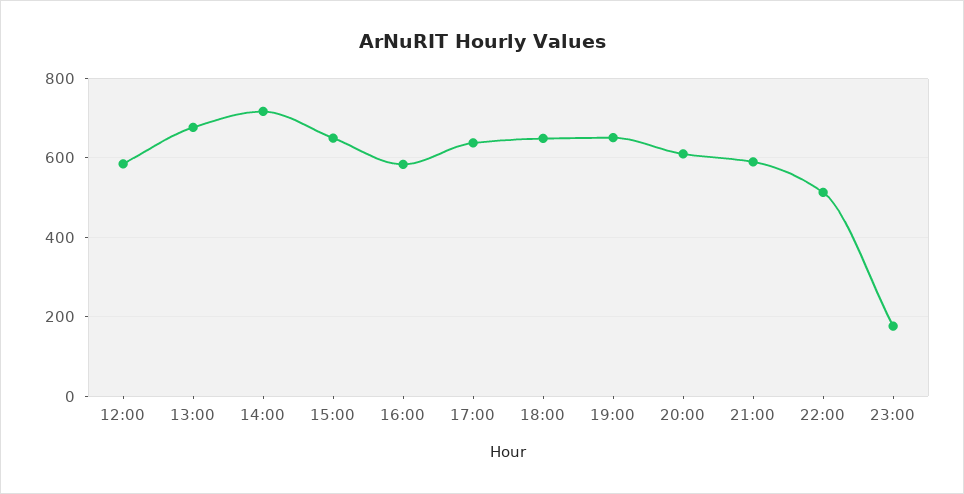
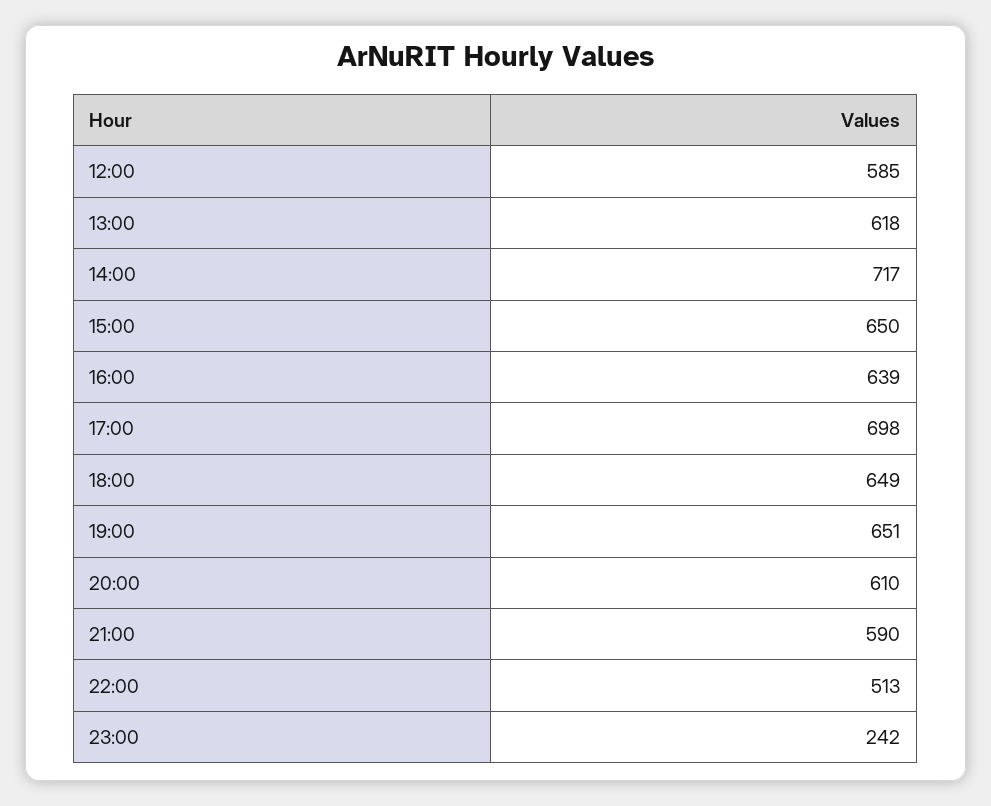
13:00: 680 -> 618
16:00: 580 -> 639
17:00: 640 -> 698
23:00: 180 -> 242

